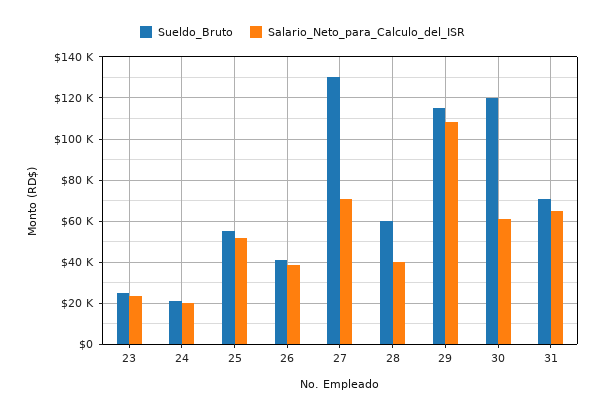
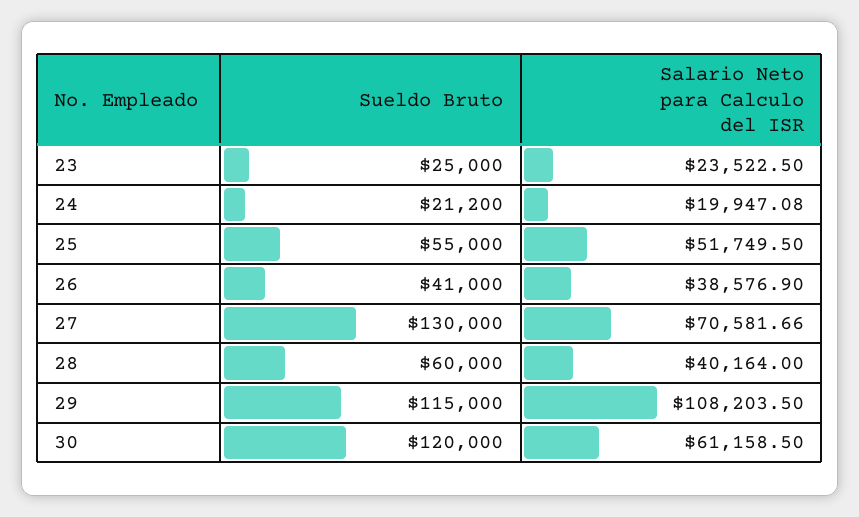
Sueldo_Bruto, 31: 70000 -> none
Salario_Neto_para_Calculo_del_ISR, 31: 65000 -> none

